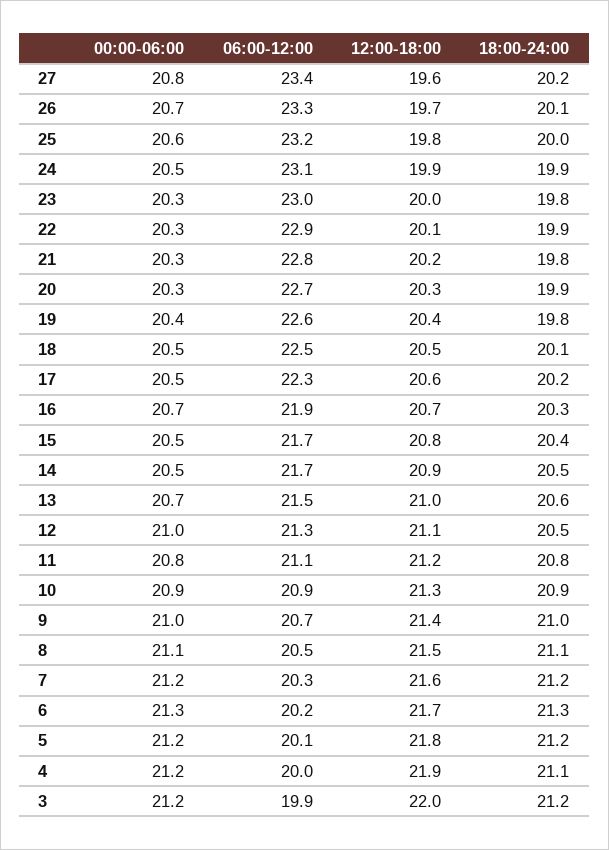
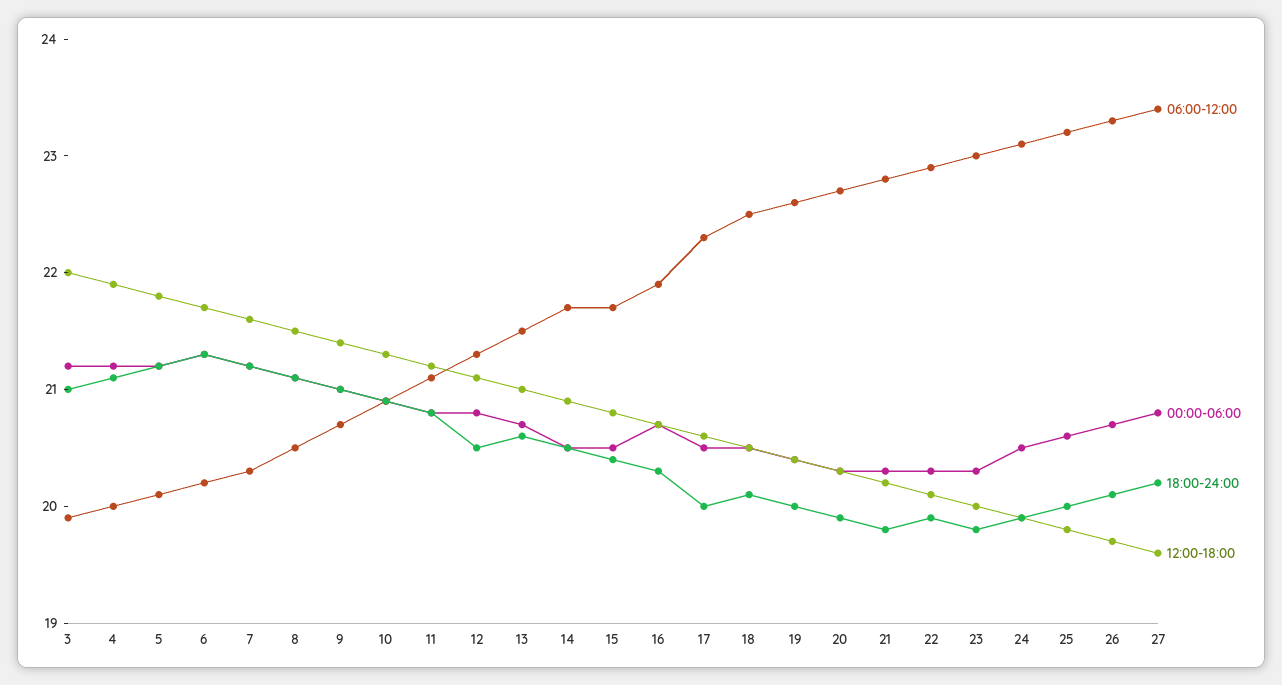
18:00-24:00, 19: 19.8 -> 20
18:00-24:00, 17: 20.2 -> 20
00:00-06:00, 12: 21 -> 20.8
18:00-24:00, 3: 21.2 -> 21

